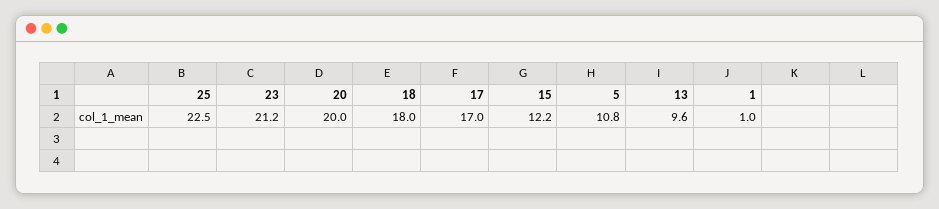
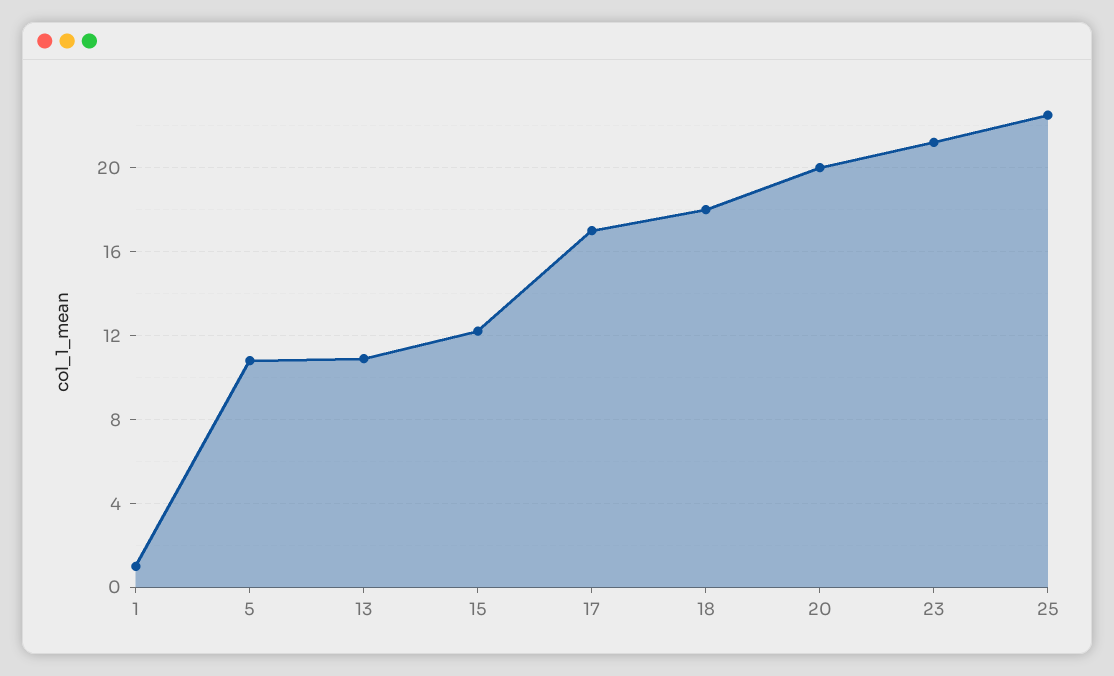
13: 9.6 -> 11

